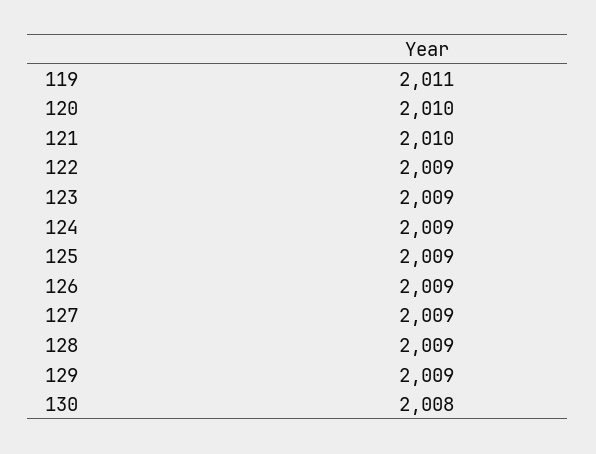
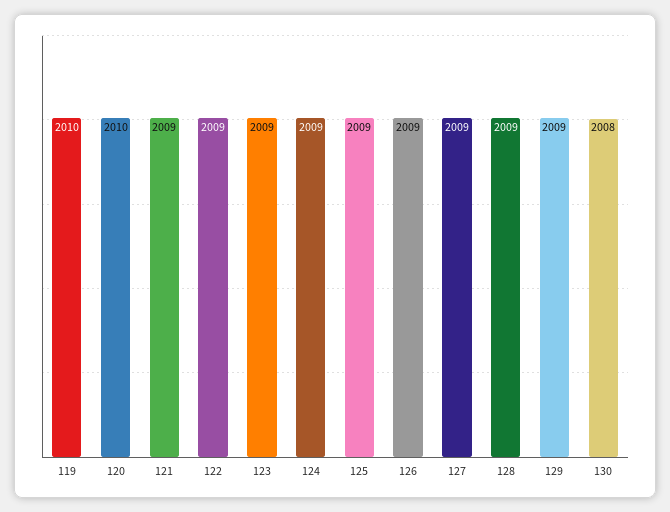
119: 2011 -> 2010
121: 2010 -> 2009

